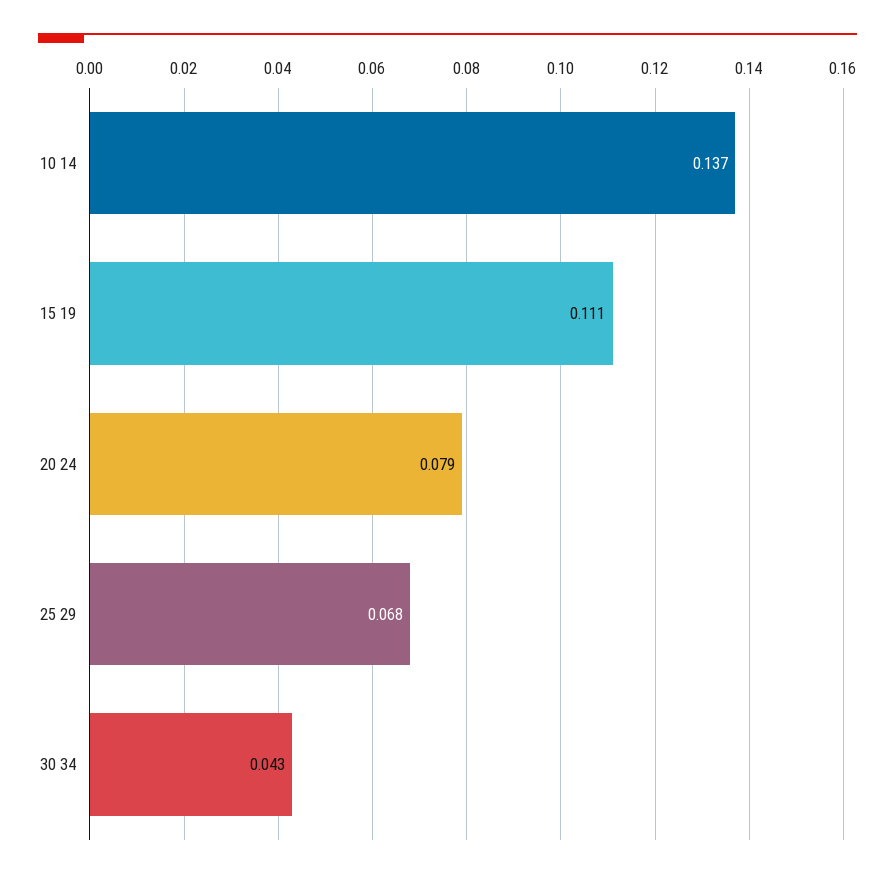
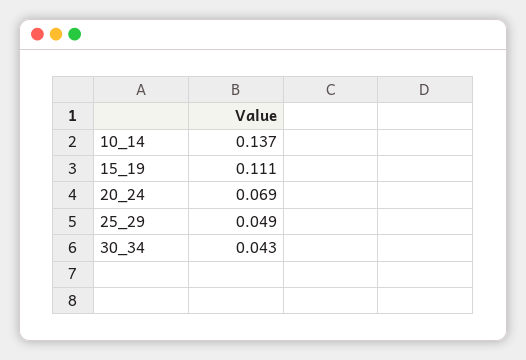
20 24: 0.079 -> 0.069
25 29: 0.068 -> 0.049

